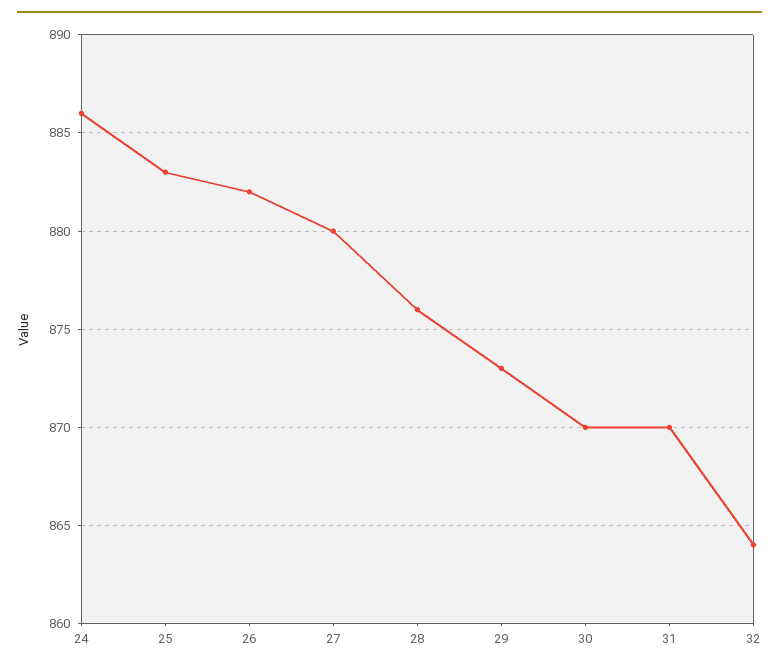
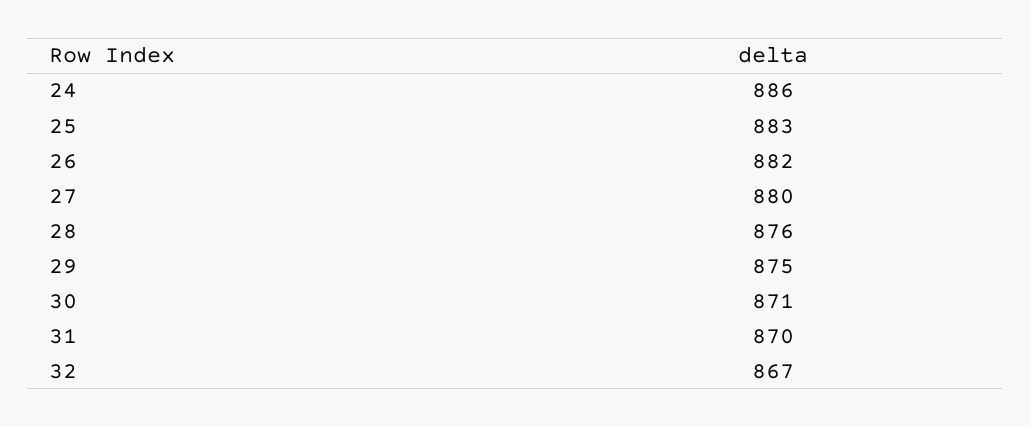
29: 873 -> 875
30: 870 -> 871
32: 864 -> 867

